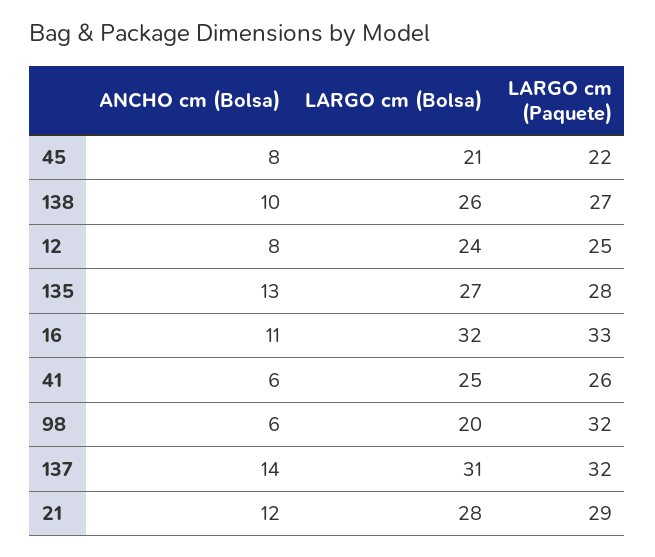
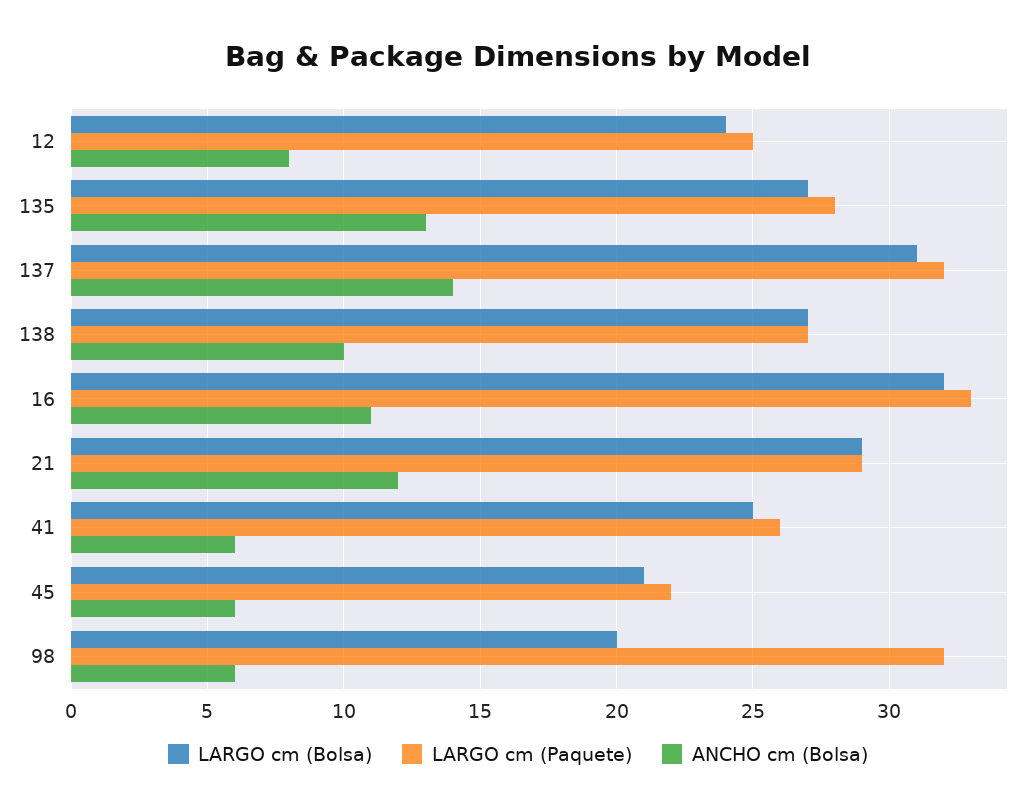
ANCHO cm (Bolsa), 45: 8 -> 6
LARGO cm (Bolsa), 138: 26 -> 27
LARGO cm (Bolsa), 21: 28 -> 29

